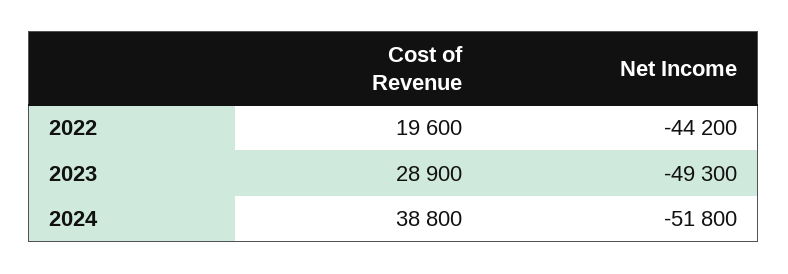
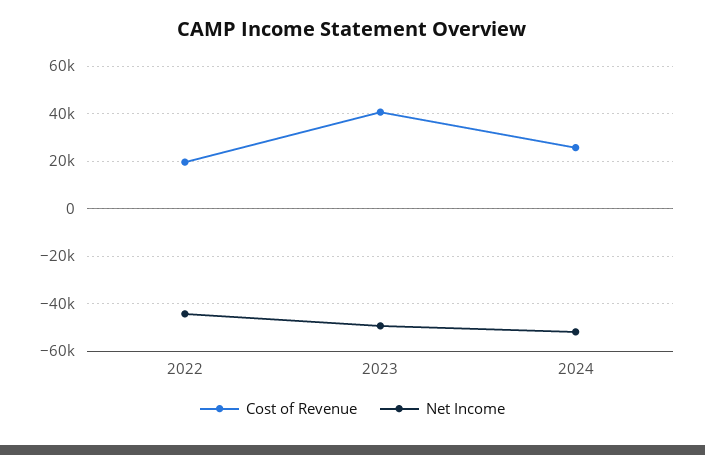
Cost of Revenue, 2023: 28900 -> 40000
Cost of Revenue, 2024: 38800 -> 25000

